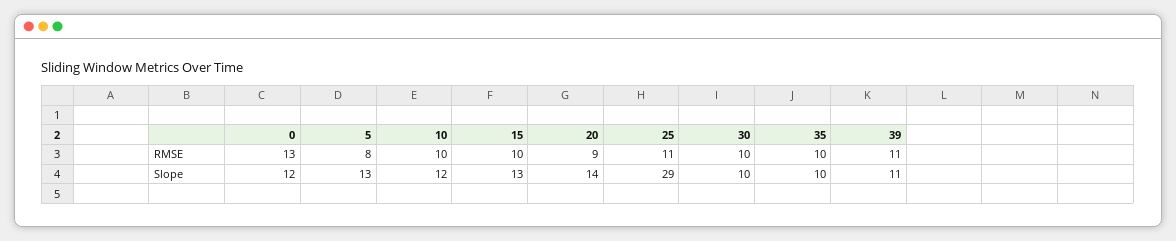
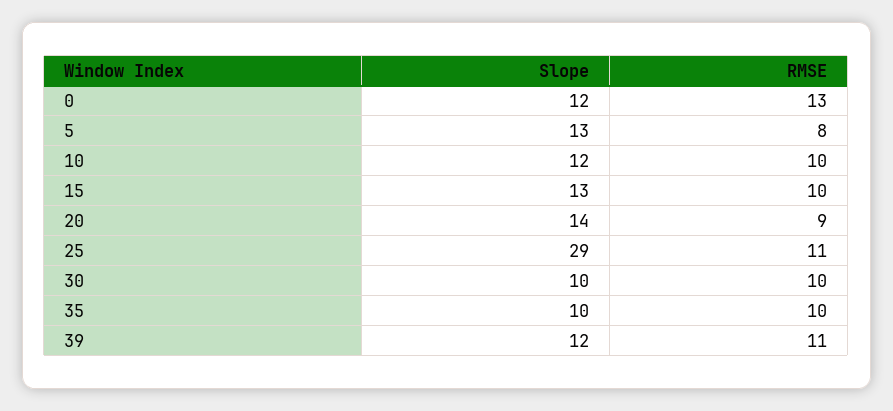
39, Slope: 11 -> 12

